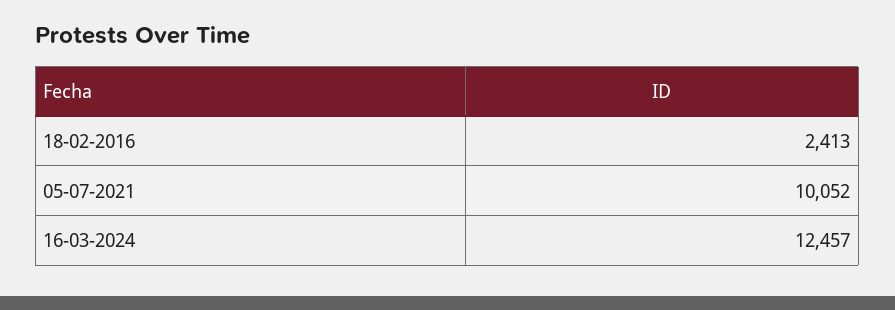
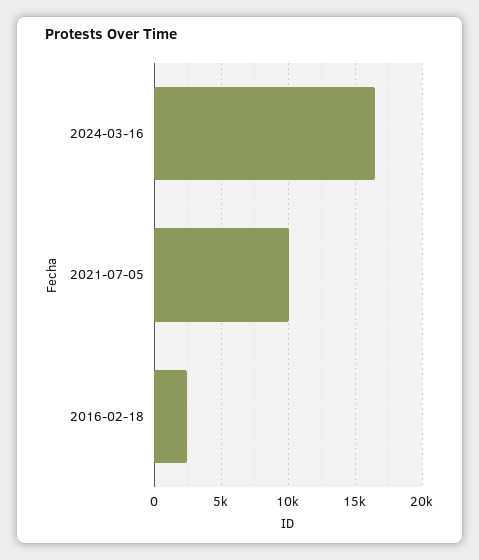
16-03-2024: 12457 -> 16500

